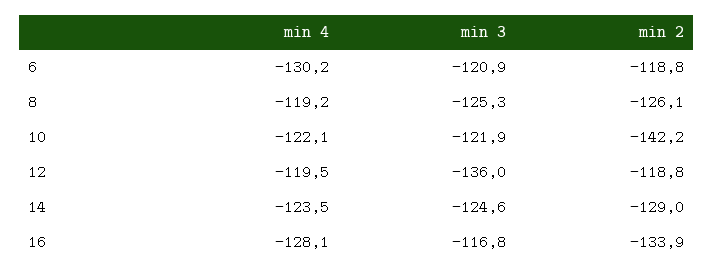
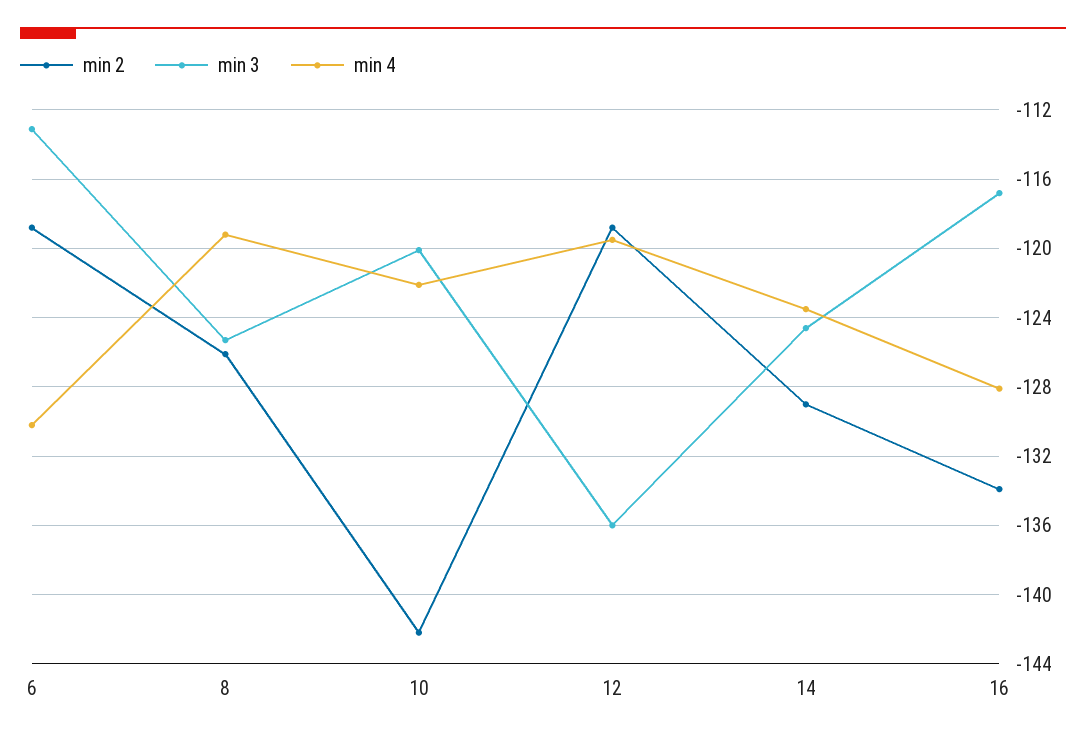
min 3, 6: -120.9 -> -113
min 3, 10: -121.9 -> -120

